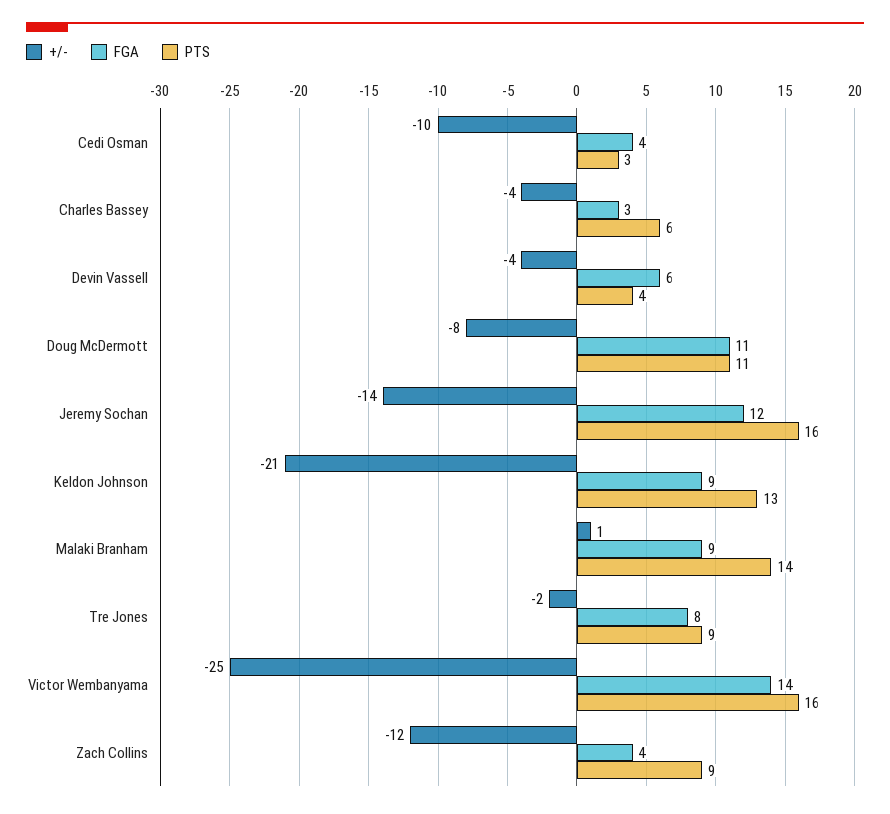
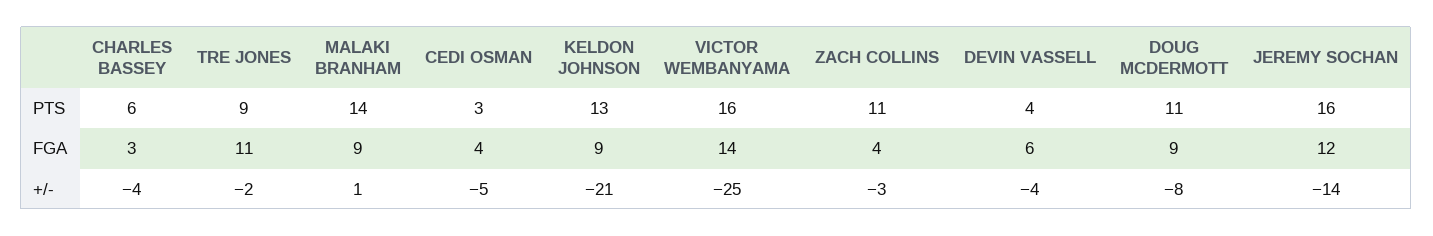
+/-, Cedi Osman: -10 -> -5
FGA, Doug McDermott: 11 -> 9
FGA, Tre Jones: 8 -> 11
+/-, Zach Collins: -12 -> -3
PTS, Zach Collins: 9 -> 11

